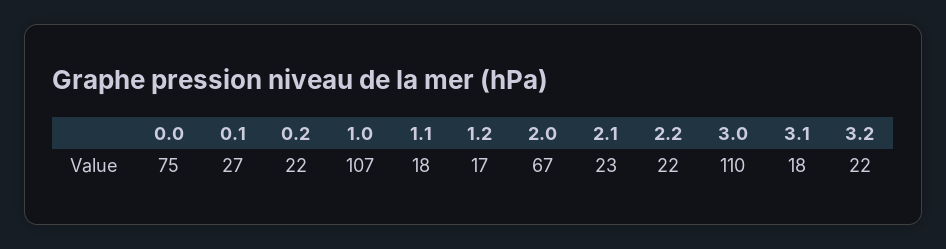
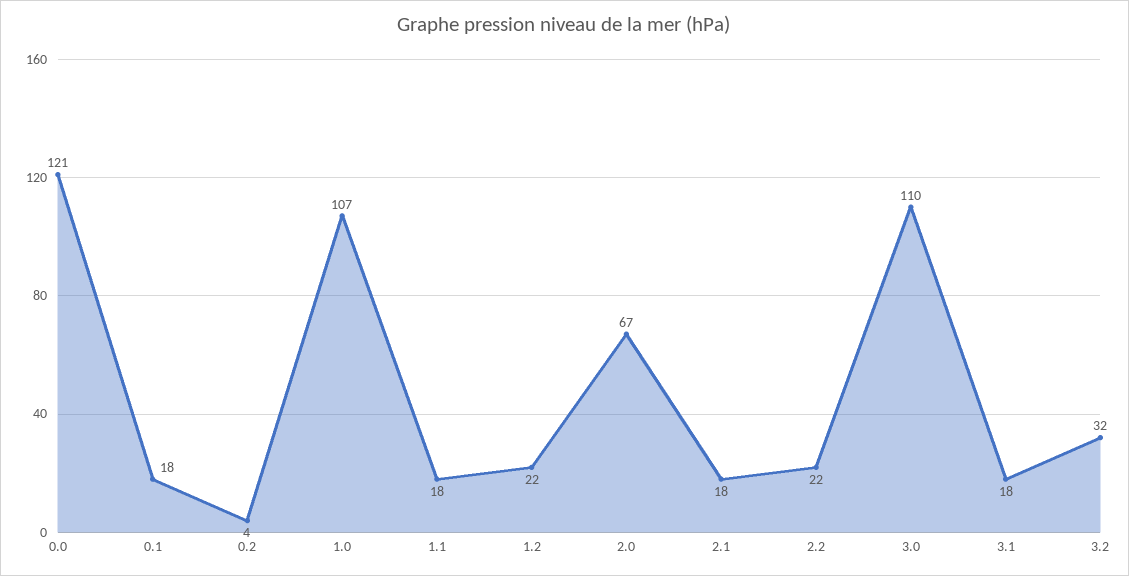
0.0: 75 -> 121
0.1: 27 -> 18
0.2: 22 -> 4
1.2: 17 -> 22
2.1: 23 -> 18
3.2: 22 -> 32

